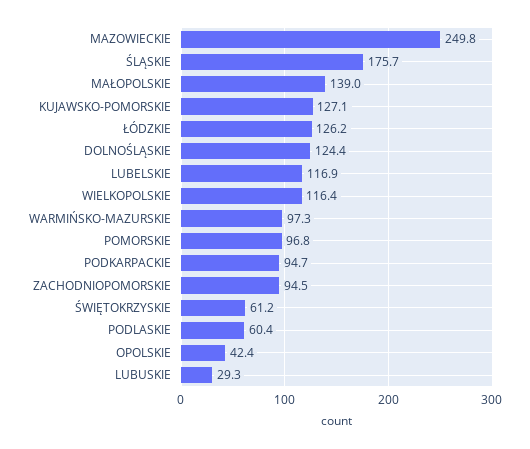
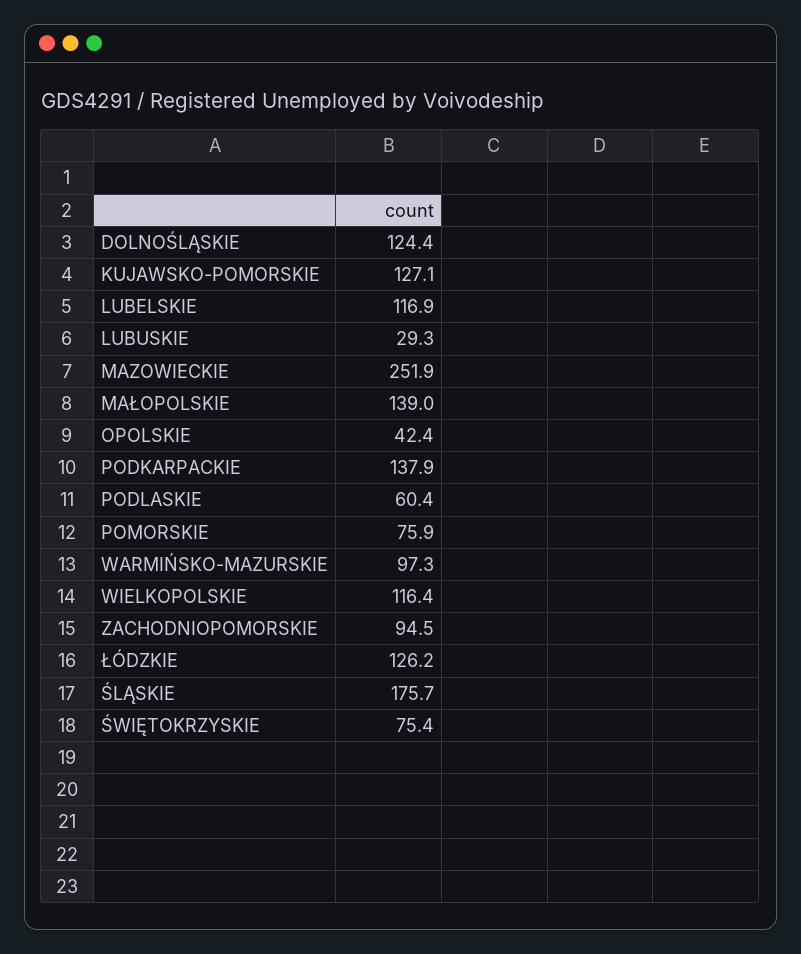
MAZOWIECKIE: 249.8 -> 251.9
POMORSKIE: 96.8 -> 75.9
PODKARPACKIE: 94.7 -> 137.9
ŚWIĘTOKRZYSKIE: 61.2 -> 75.4

